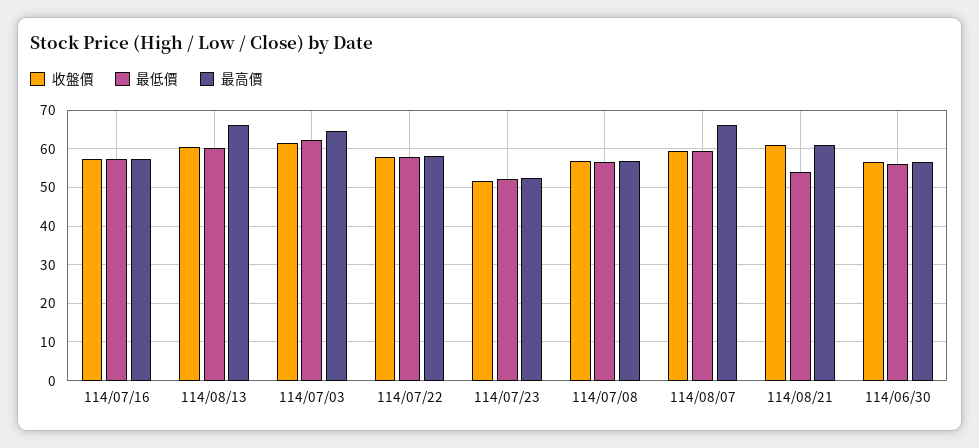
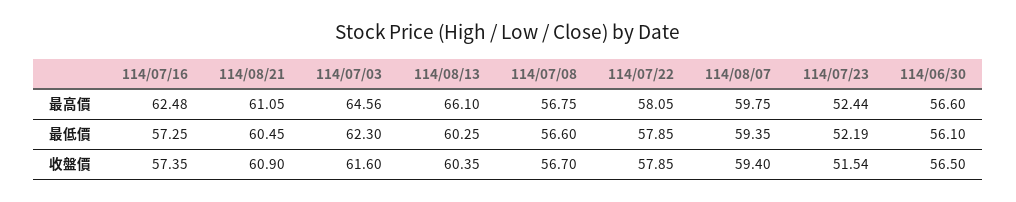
最高價, 114/07/16: 58 -> 62.48
最高價, 114/08/07: 66 -> 59.75
最低價, 114/08/21: 54 -> 60.45

